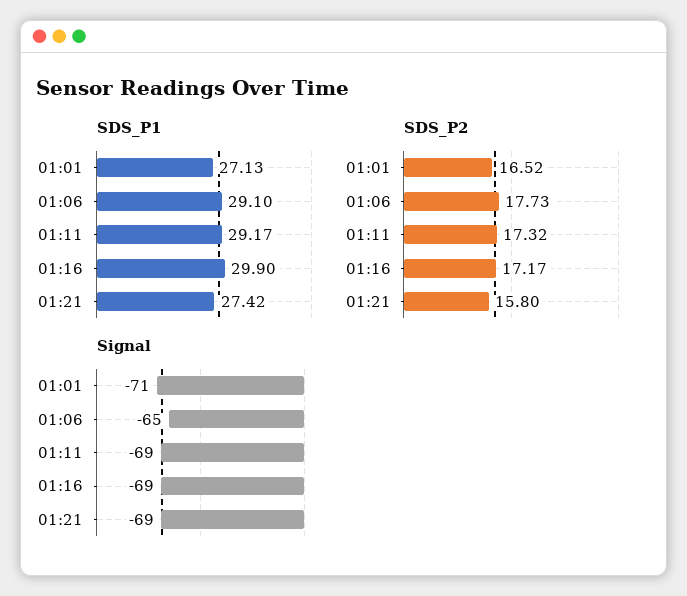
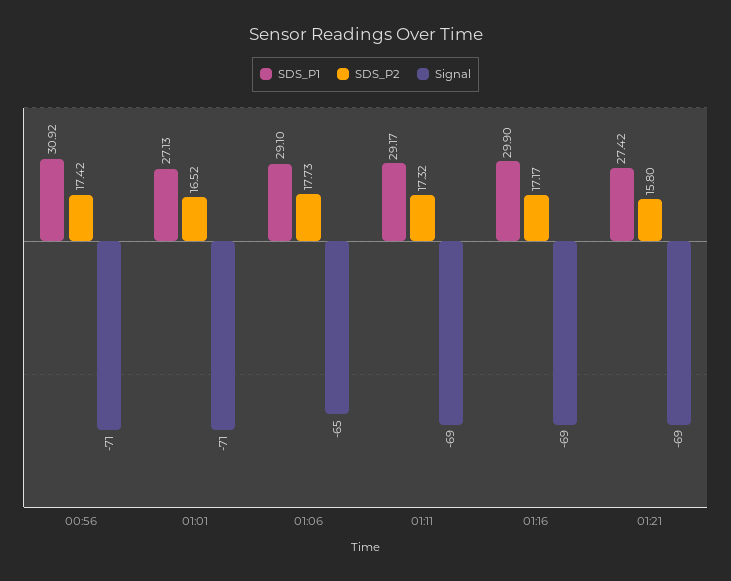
SDS_P1, 00:56: none -> 30.92
SDS_P2, 00:56: none -> 17.42
Signal, 00:56: none -> -71

